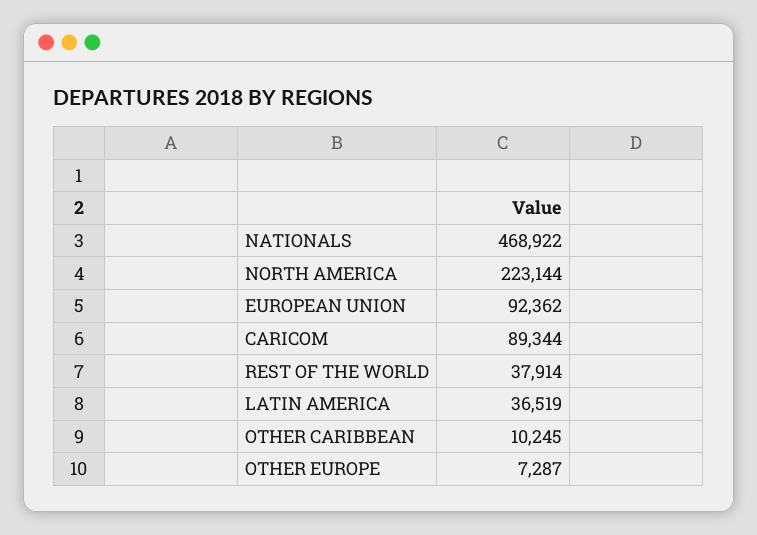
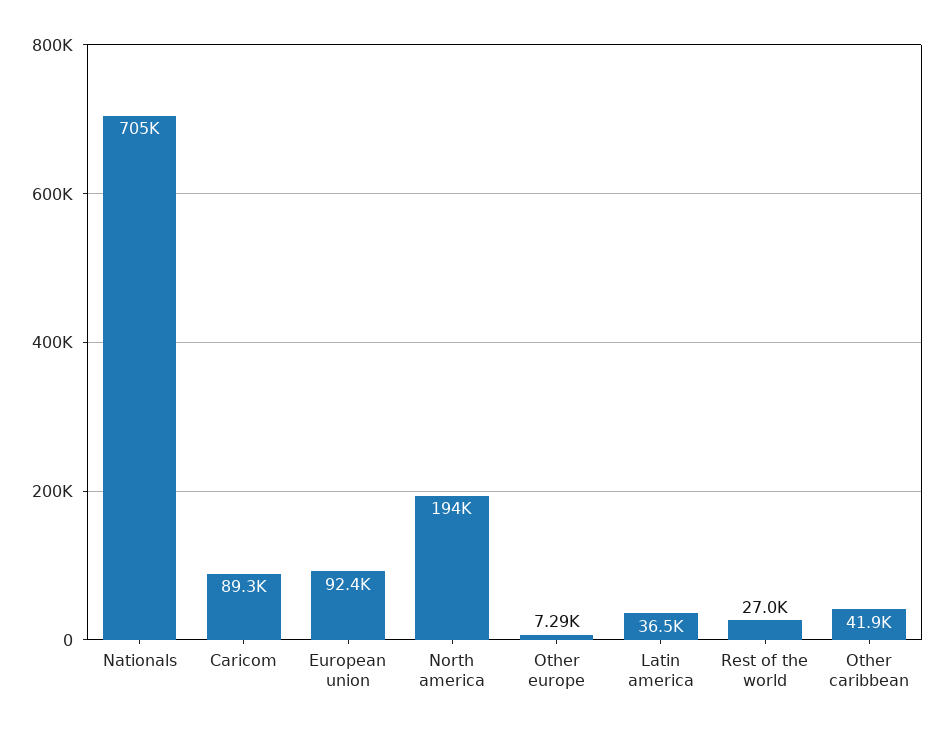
NATIONALS: 468922 -> 705000
NORTH AMERICA: 223144 -> 194000
REST OF THE WORLD: 37914 -> 27000
OTHER CARIBBEAN: 10245 -> 41900

